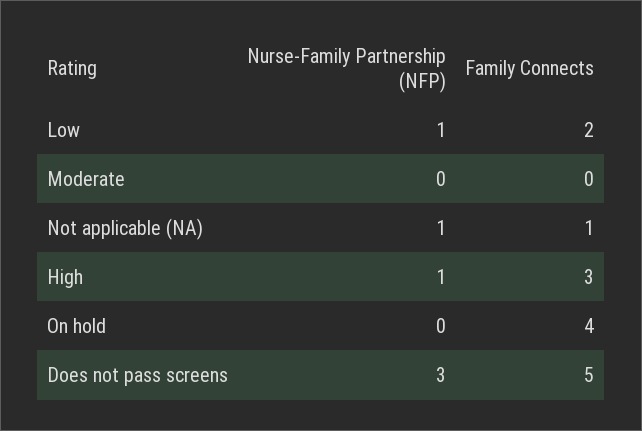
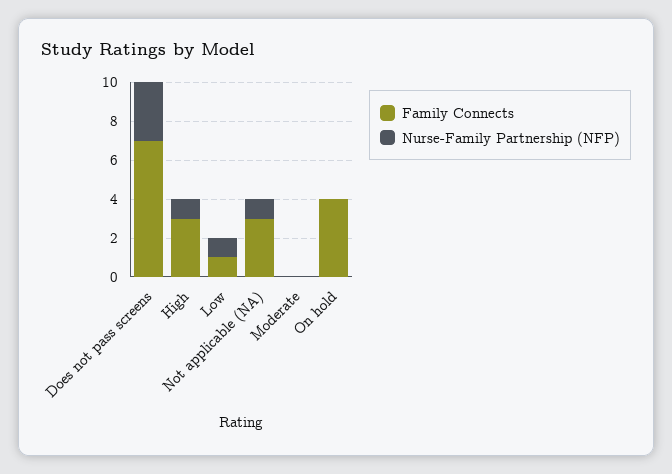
Family Connects, Low: 2 -> 1
Family Connects, Not applicable (NA): 1 -> 3
Family Connects, Does not pass screens: 5 -> 7

